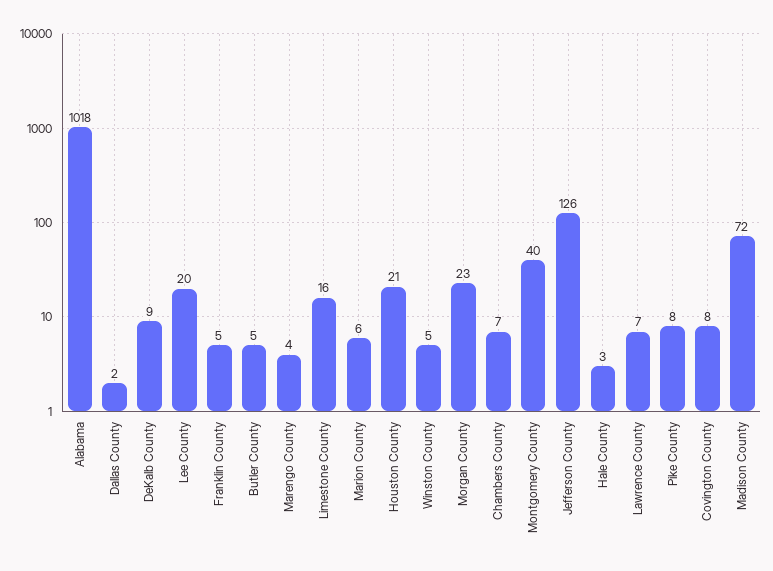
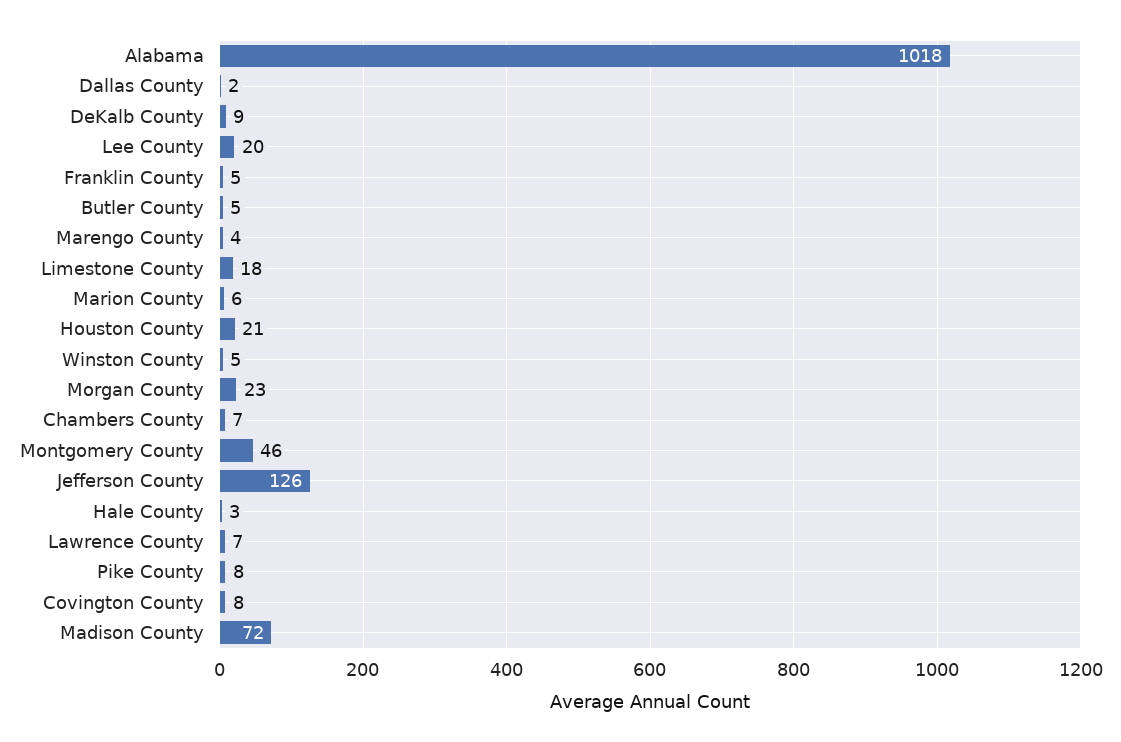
Limestone County: 16 -> 18
Montgomery County: 40 -> 46

